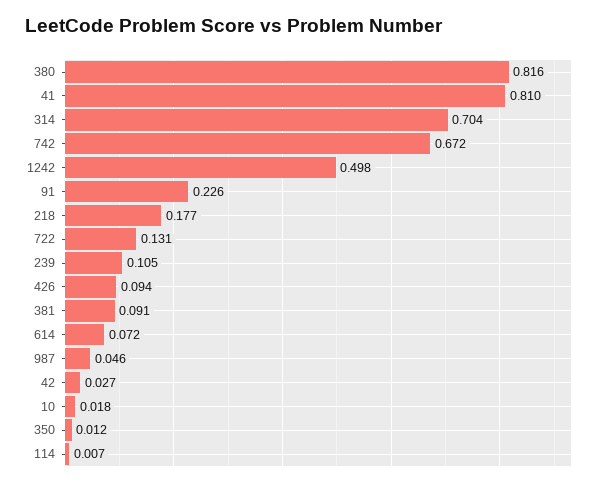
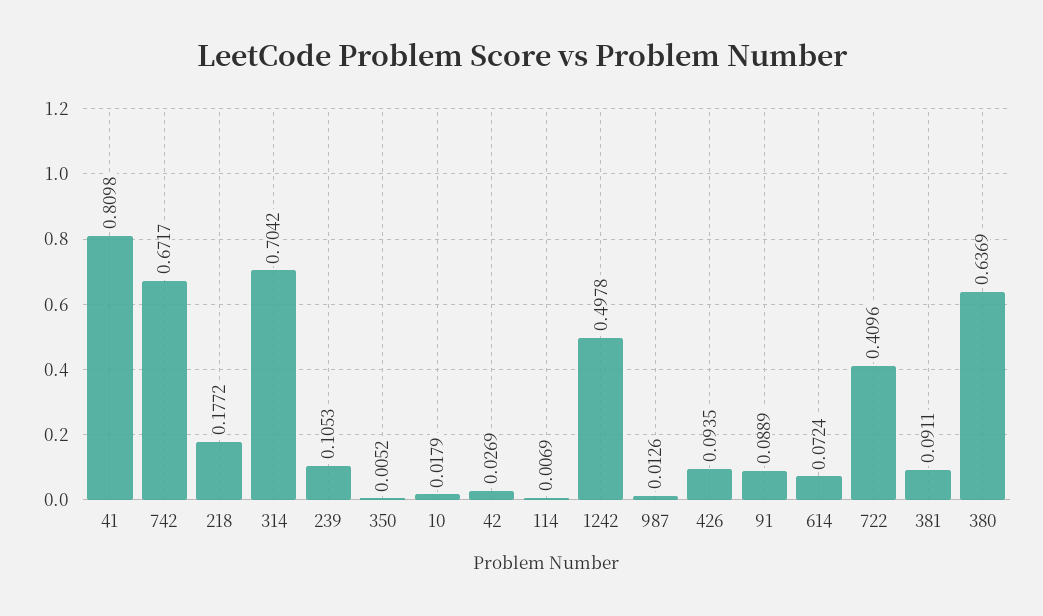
380: 0.816 -> 0.6369
91: 0.226 -> 0.0889
722: 0.131 -> 0.4096
987: 0.046 -> 0.0126
350: 0.012 -> 0.0052

